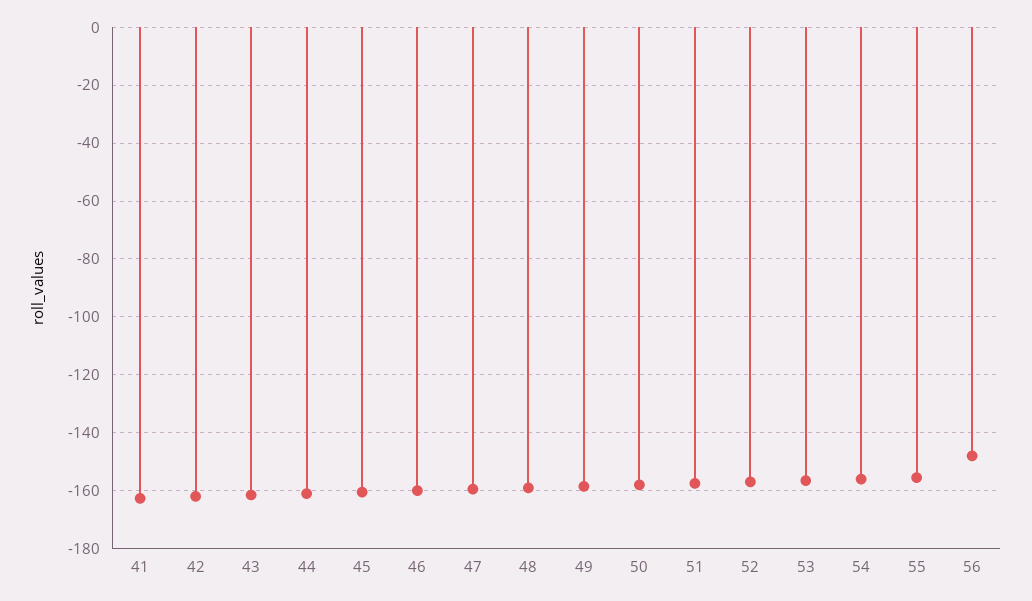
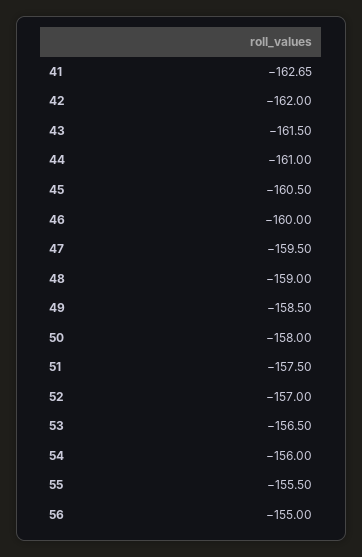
56: -147.5 -> -155

